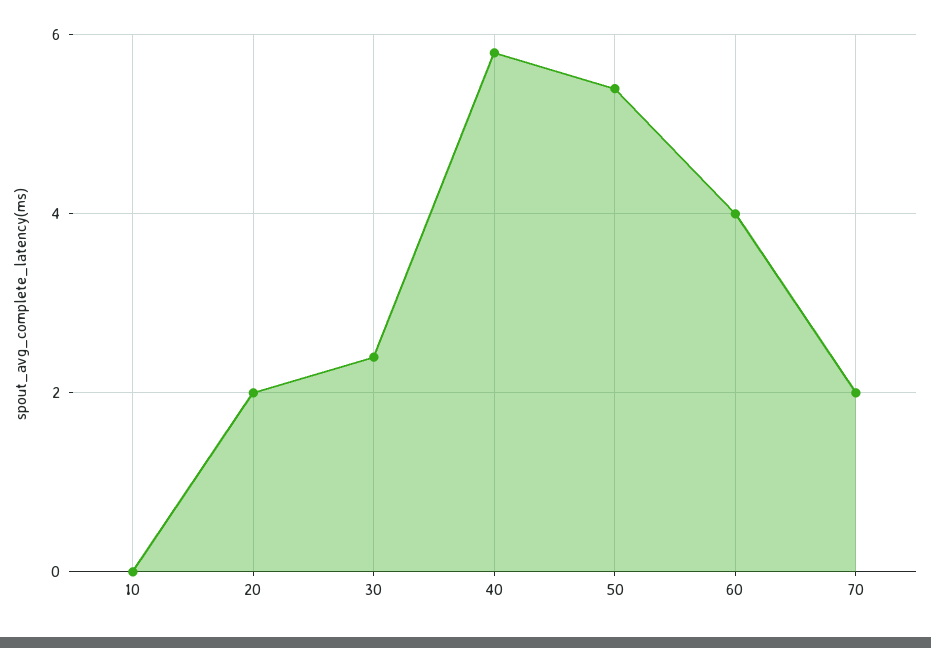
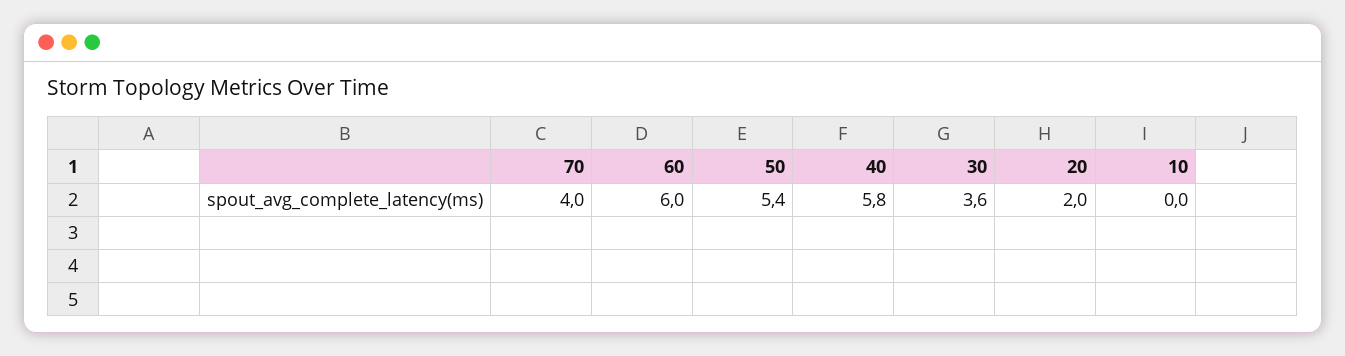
30: 2.5 -> 3.6
60: 4 -> 6
70: 2 -> 4

